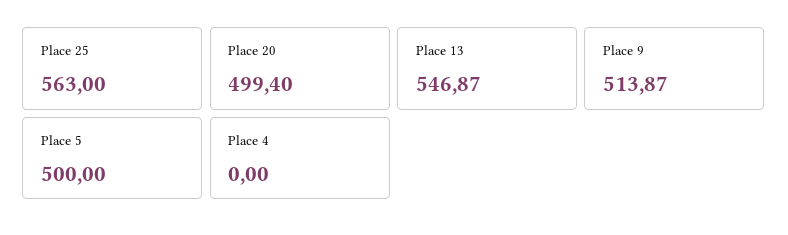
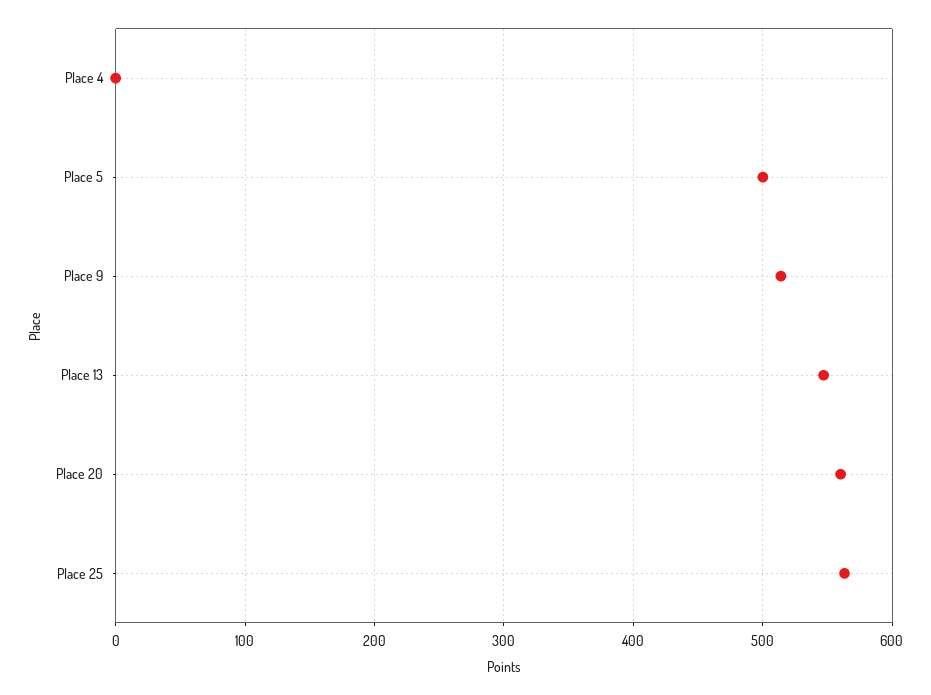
Place 20: 499.4 -> 560

